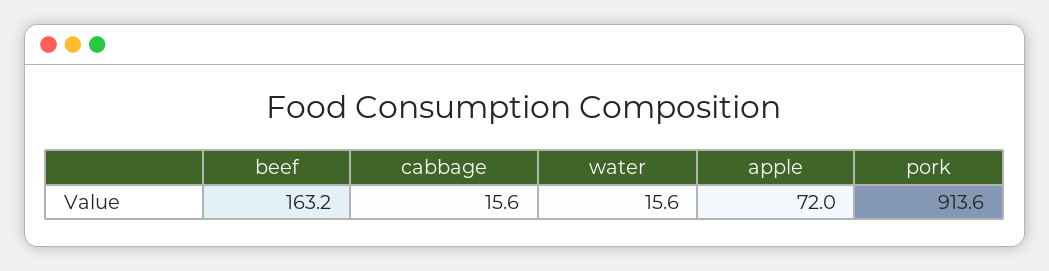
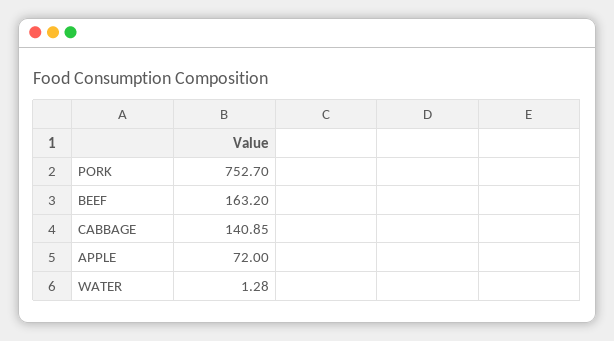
cabbage: 15.6 -> 140.85
water: 15.6 -> 1.28
pork: 913.6 -> 752.7

